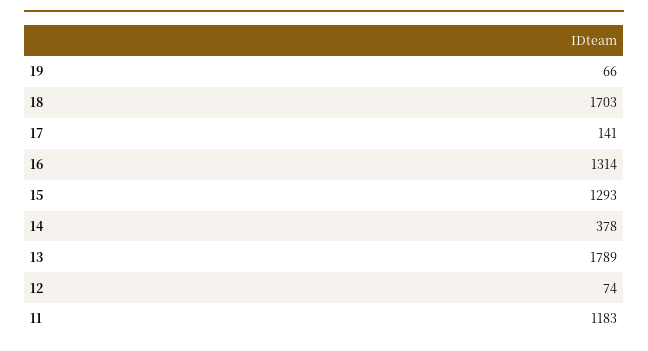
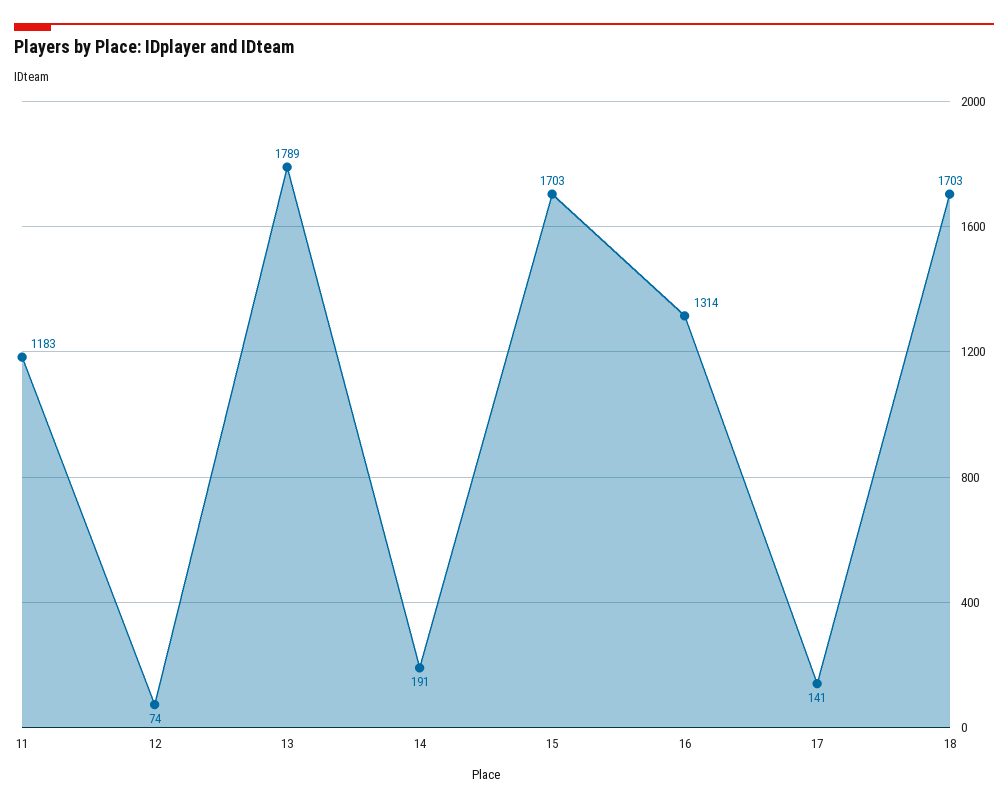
19: 66 -> none
15: 1293 -> 1703
14: 378 -> 191

